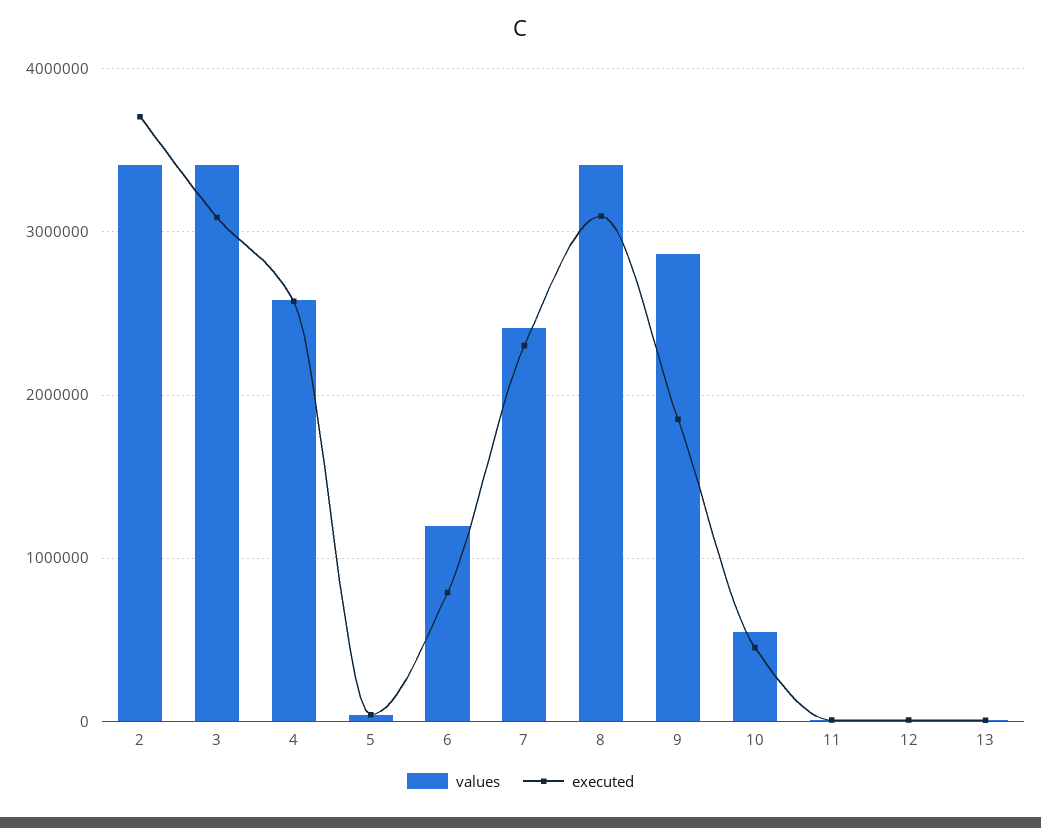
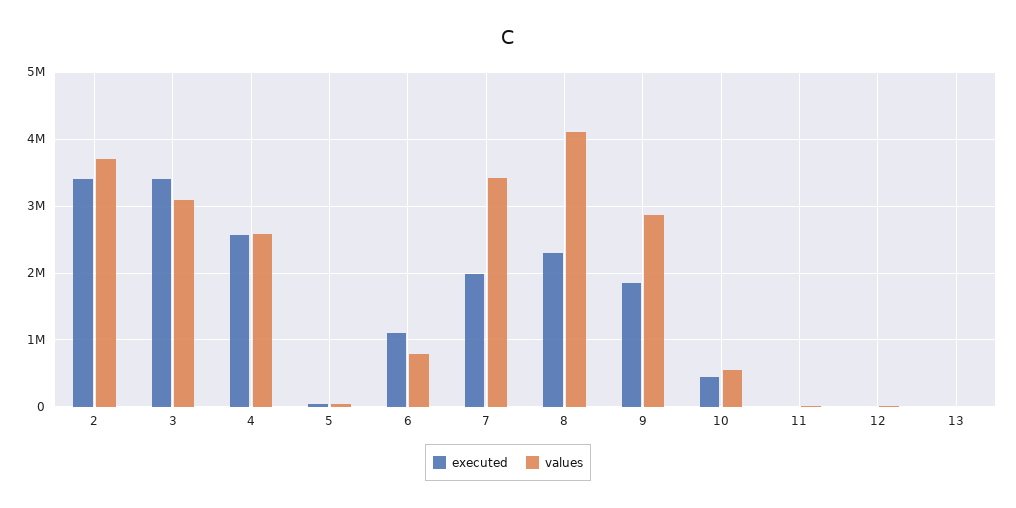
values, 2: 3400000 -> 3700000
executed, 2: 3700000 -> 3400000
values, 3: 3400000 -> 3100000
executed, 3: 3100000 -> 3400000
values, 6: 1200000 -> 800000
executed, 6: 800000 -> 1100000
values, 7: 2400000 -> 3400000
executed, 7: 2300000 -> 2000000
values, 8: 3400000 -> 4100000
executed, 8: 3100000 -> 2300000

